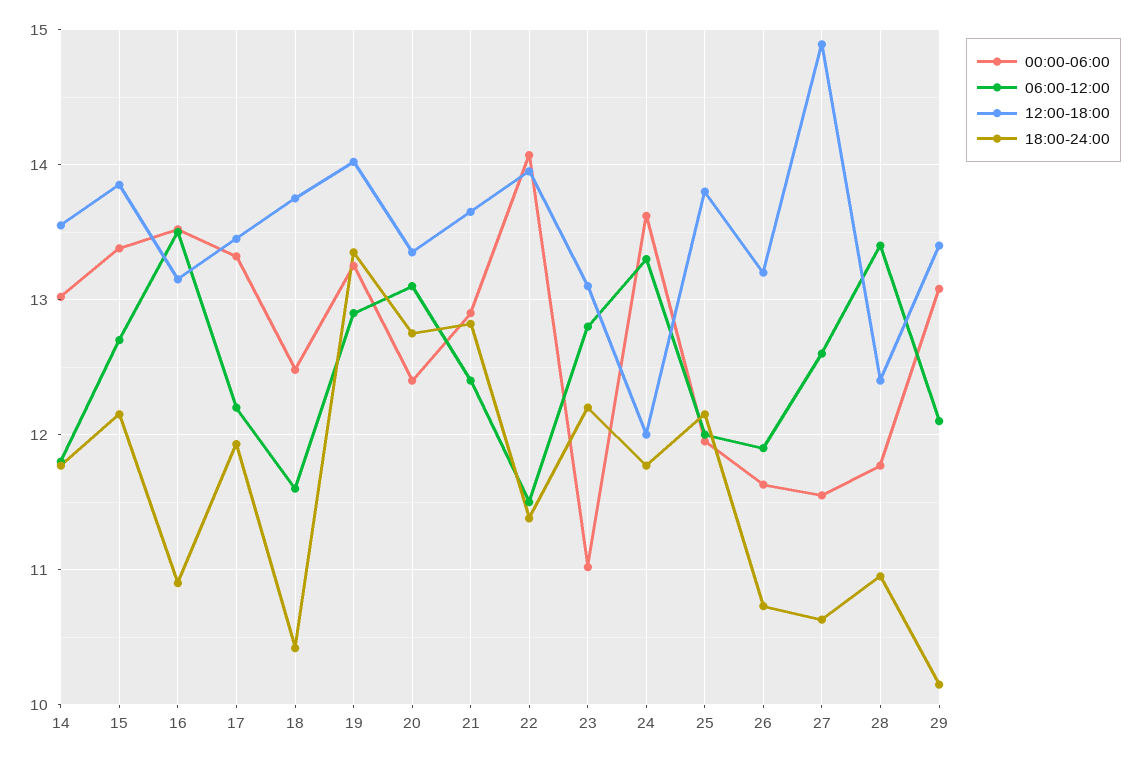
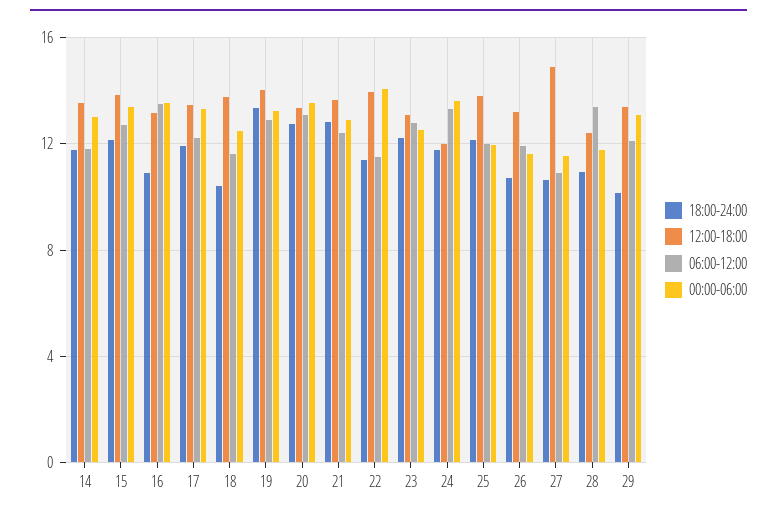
00:00-06:00, 20: 12.4 -> 13.5
00:00-06:00, 23: 11 -> 12.5
06:00-12:00, 27: 12.6 -> 11

